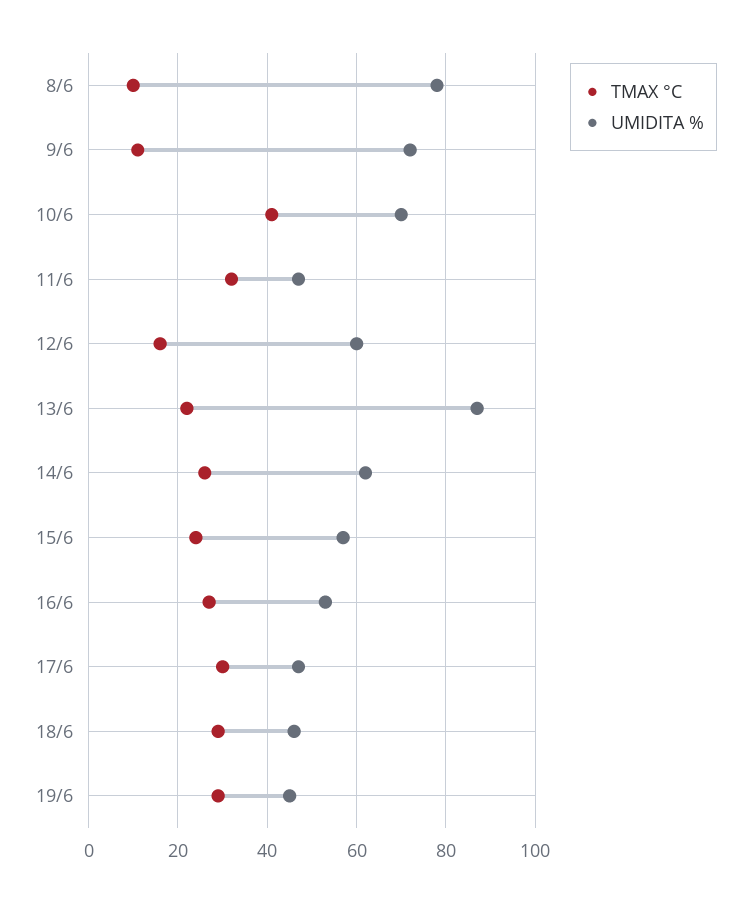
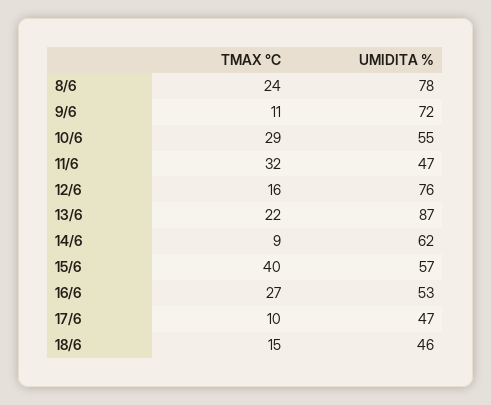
TMAX °C, 8/6: 10 -> 24
TMAX °C, 10/6: 40 -> 29
UMIDITA %, 10/6: 70 -> 55
UMIDITA %, 12/6: 60 -> 76
TMAX °C, 14/6: 25 -> 9
TMAX °C, 15/6: 25 -> 40
TMAX °C, 17/6: 30 -> 10
TMAX °C, 18/6: 30 -> 15
TMAX °C, 19/6: 30 -> none
UMIDITA %, 19/6: 45 -> none

